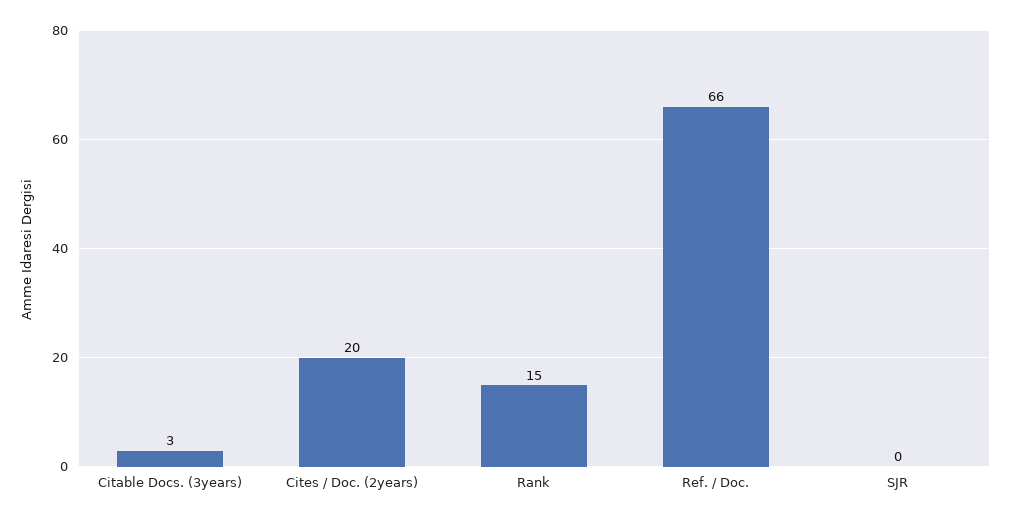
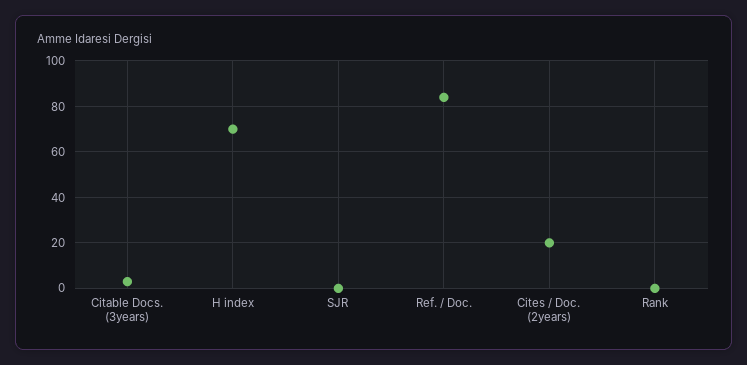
Rank: 15 -> 0
Ref. / Doc.: 66 -> 85
H index: none -> 70

